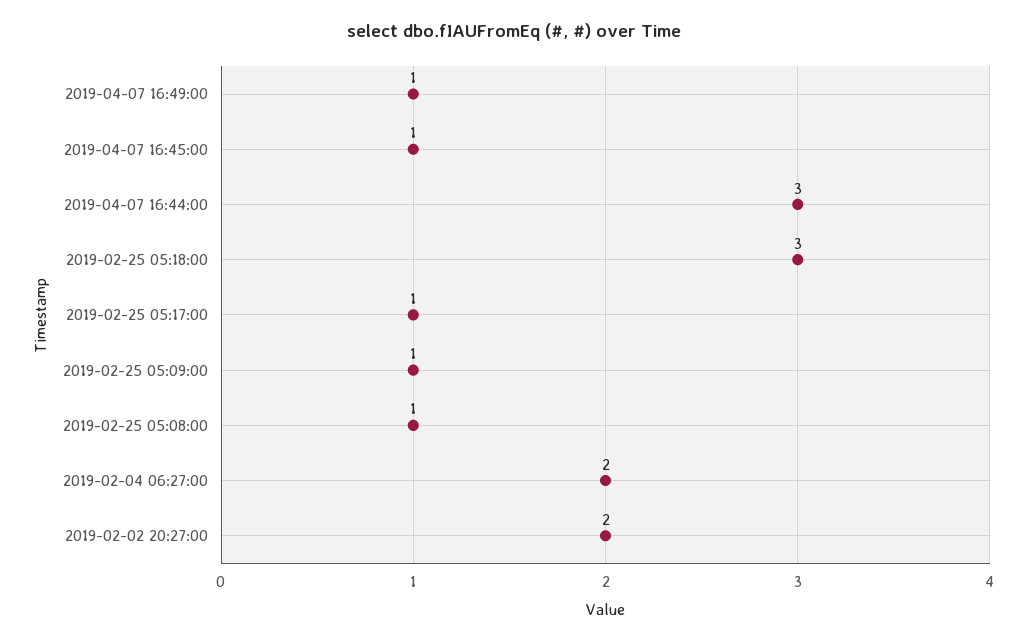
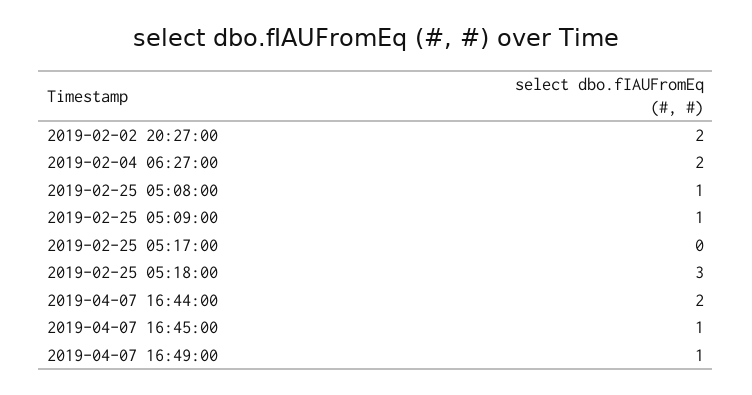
2019-04-07 16:44:00: 3 -> 2
2019-02-25 05:17:00: 1 -> 0

